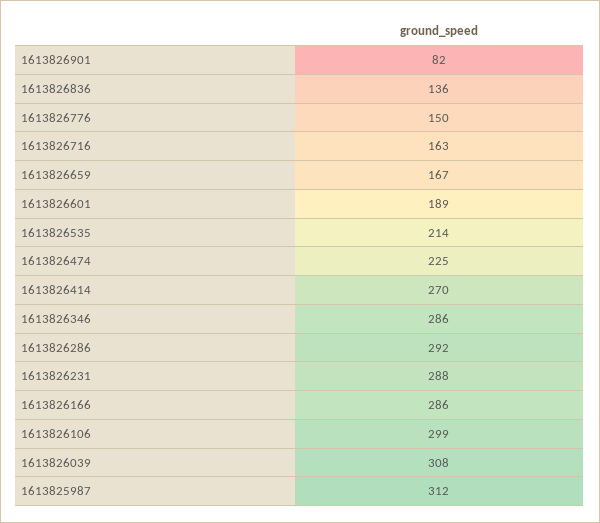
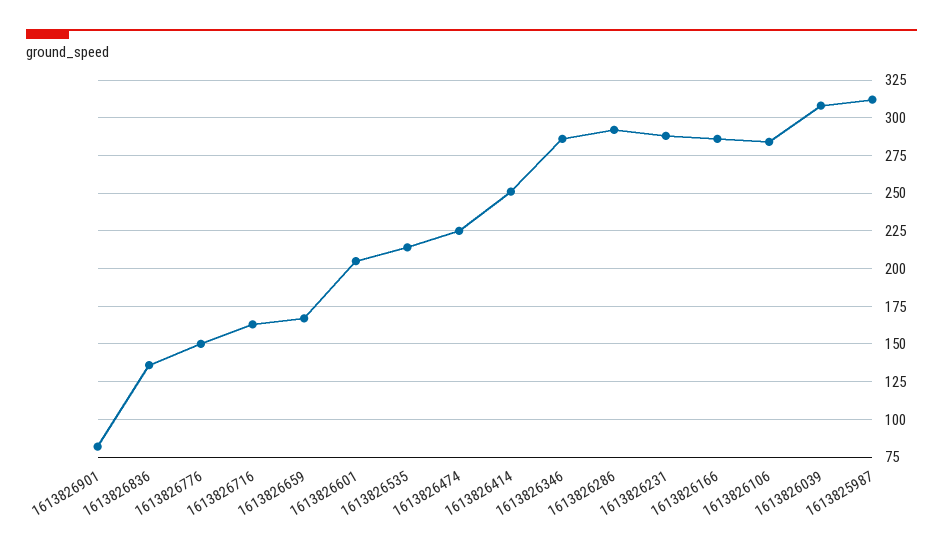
1613826601: 189 -> 205
1613826414: 270 -> 250
1613826106: 299 -> 285

